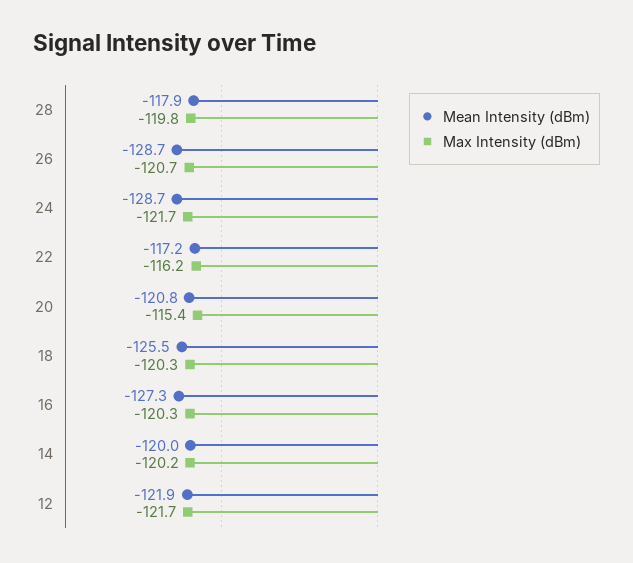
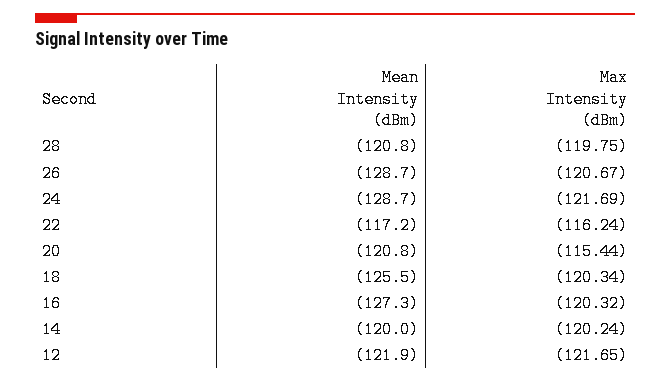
Mean Intensity (dBm), 28: -117.9 -> -120.8

